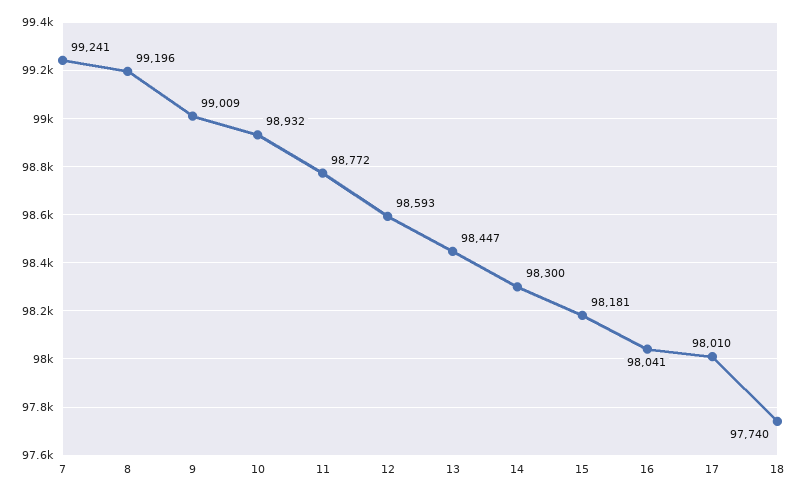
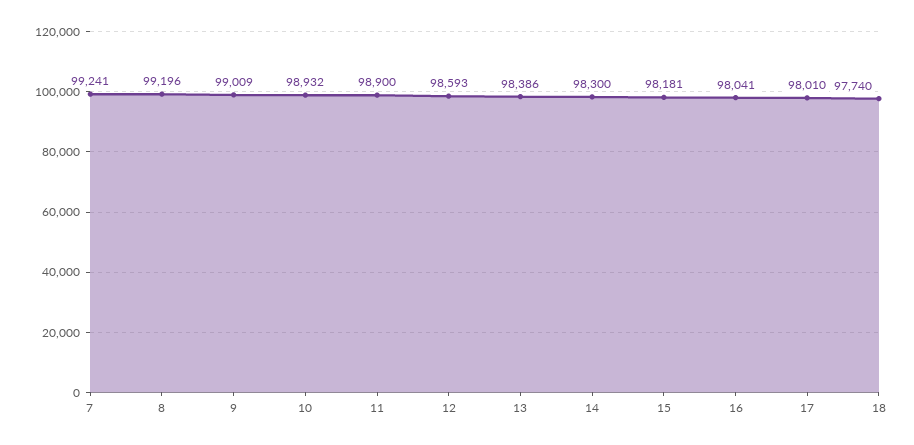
11: 98772 -> 98900
13: 98447 -> 98386

